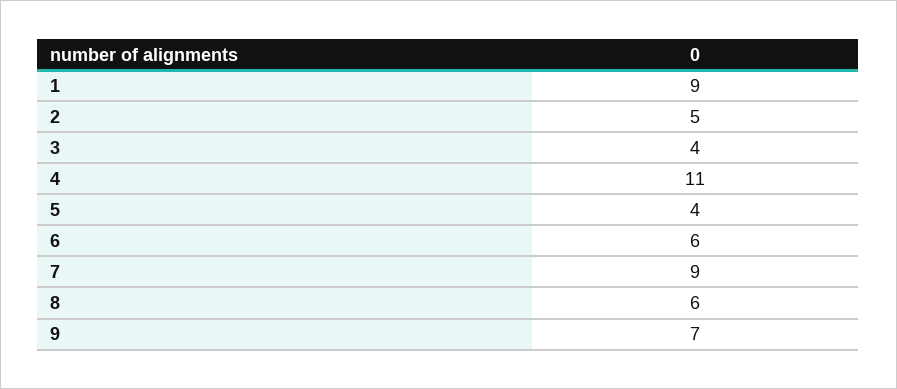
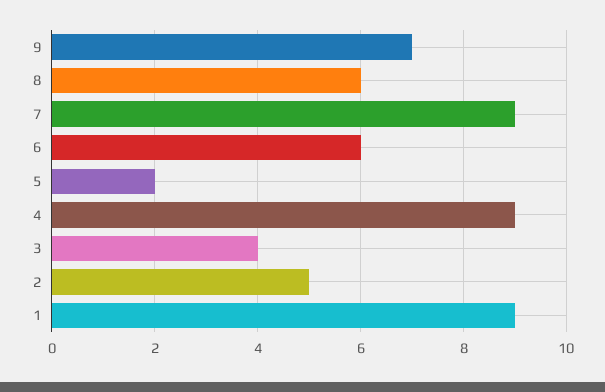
4: 11 -> 9
5: 4 -> 2

